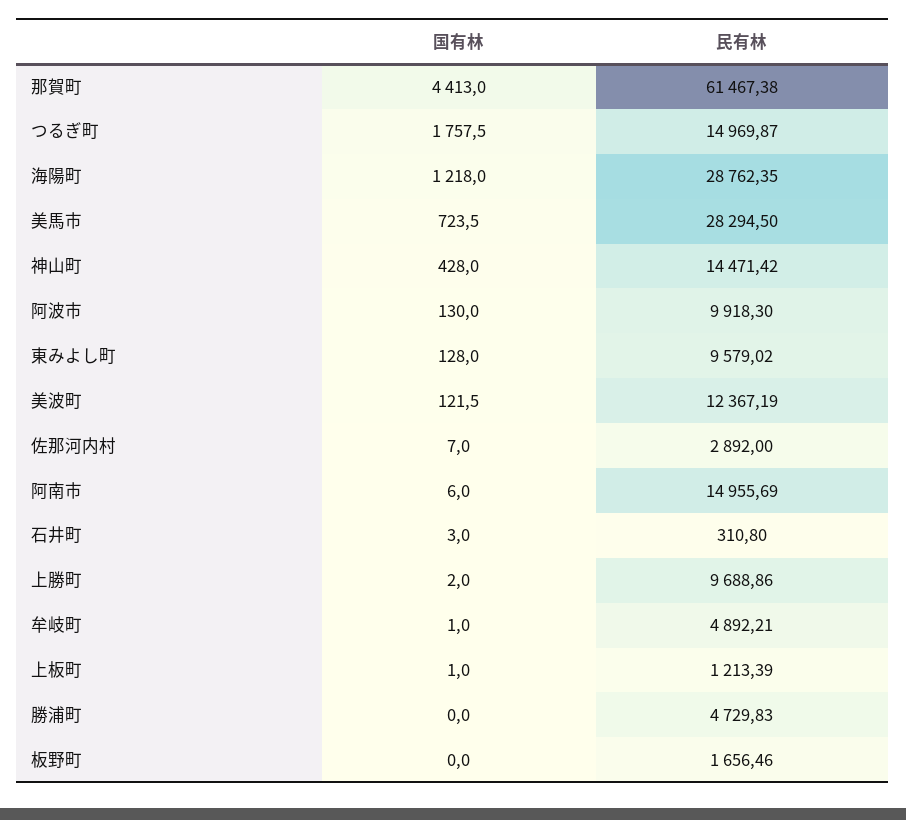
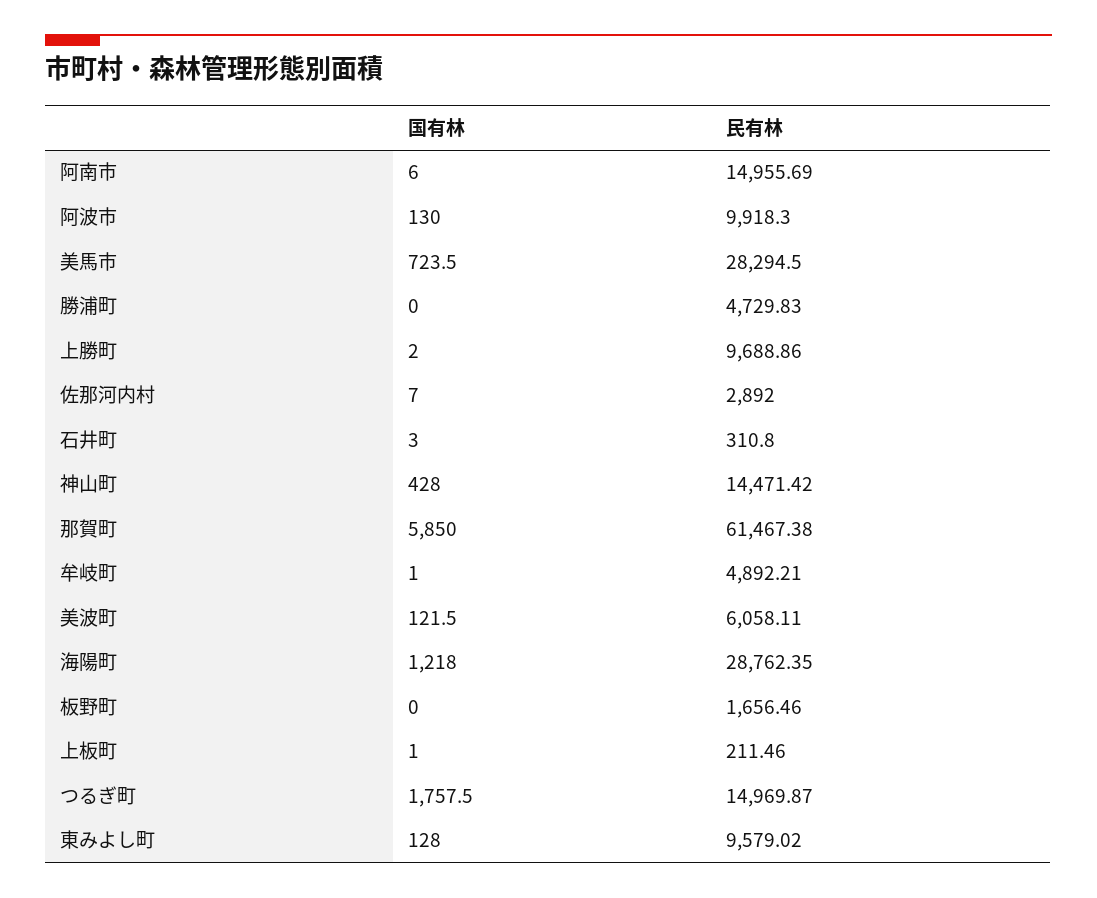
国有林, 那賀町: 4413 -> 5850
民有林, 美波町: 12367.19 -> 6058.11
民有林, 上板町: 1213.39 -> 211.46

